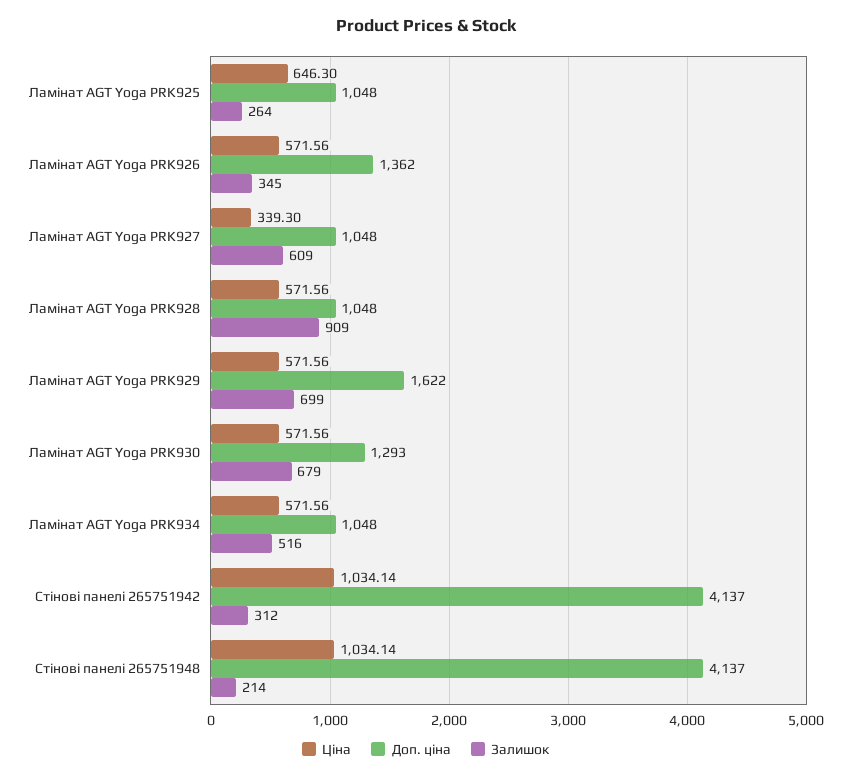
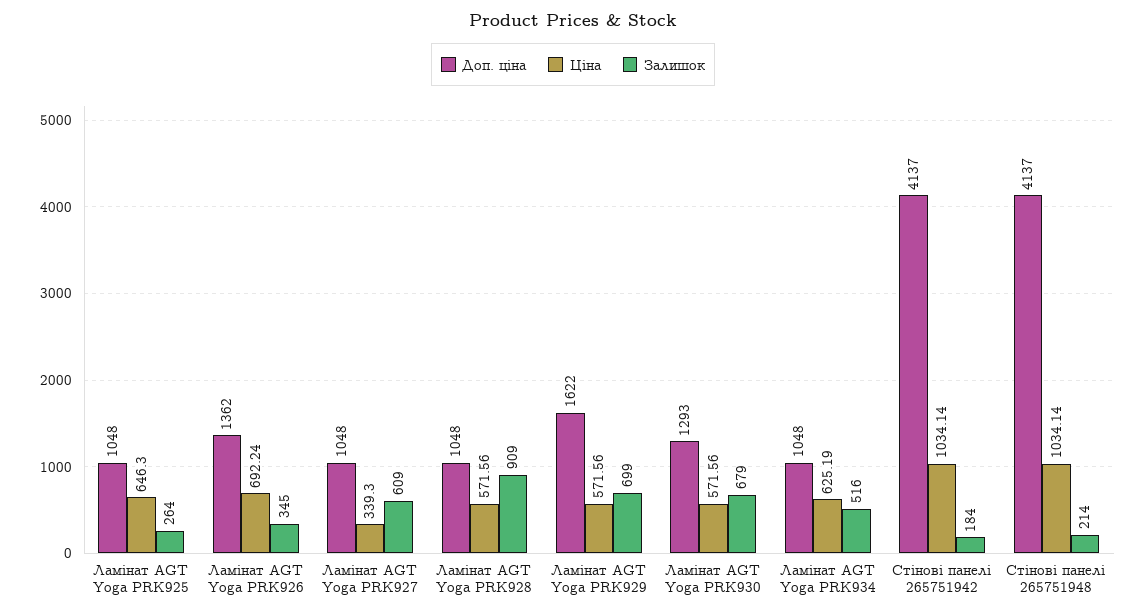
Ціна, Ламінат AGT Yoga PRK926: 571.56 -> 692.24
Ціна, Ламінат AGT Yoga PRK934: 571.56 -> 625.19
Залишок, Стінові панелі 265751942: 312 -> 184

